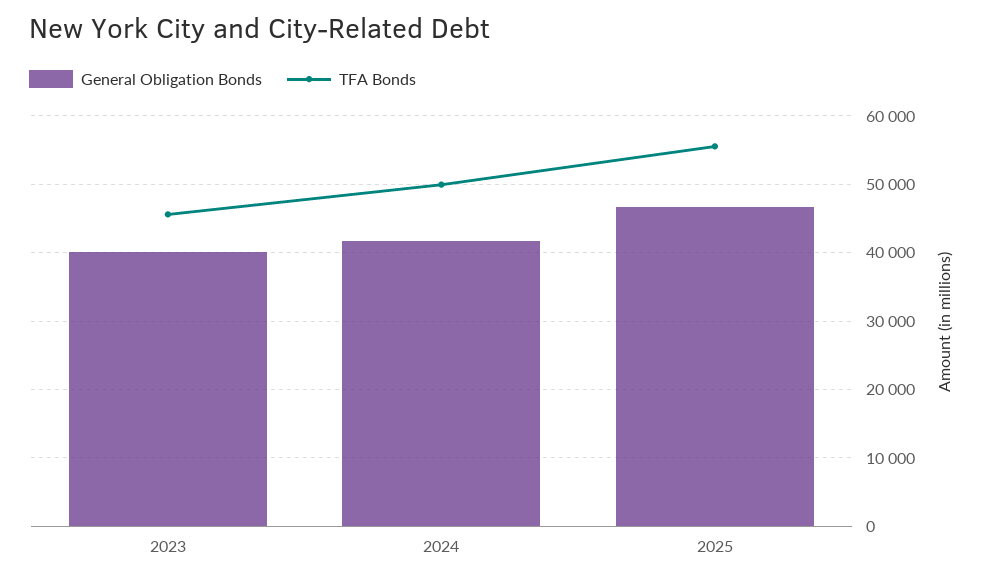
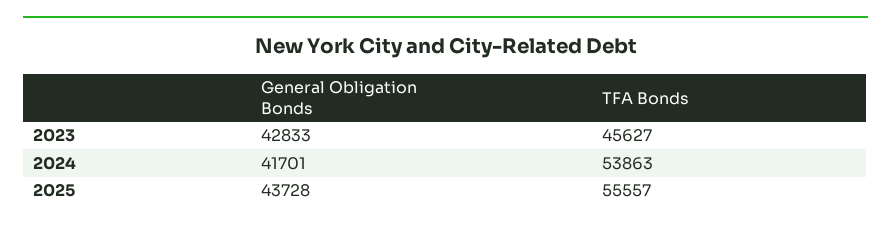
General Obligation Bonds, 2023: 40000 -> 42833
TFA Bonds, 2024: 50000 -> 53863
General Obligation Bonds, 2025: 47000 -> 43728

